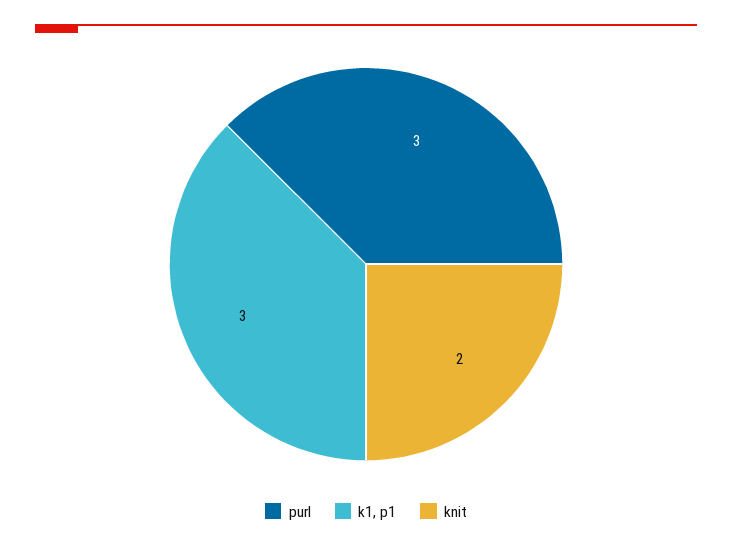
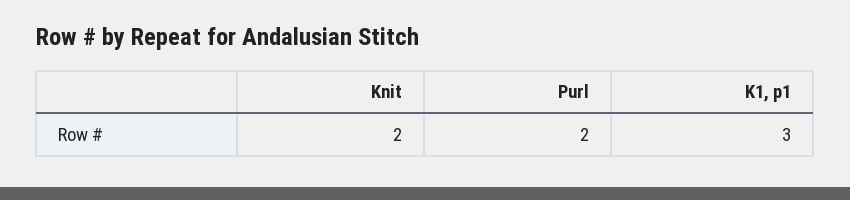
purl: 3 -> 2

